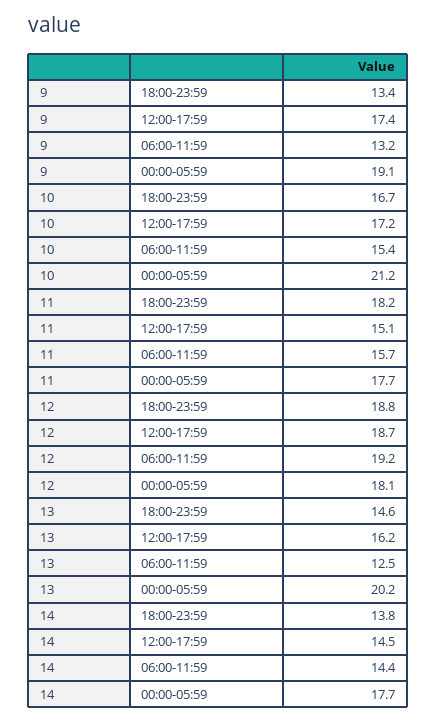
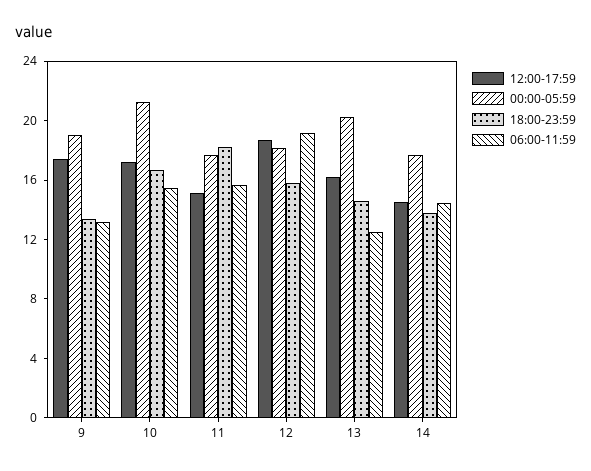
18:00-23:59, 12: 18.8 -> 16

